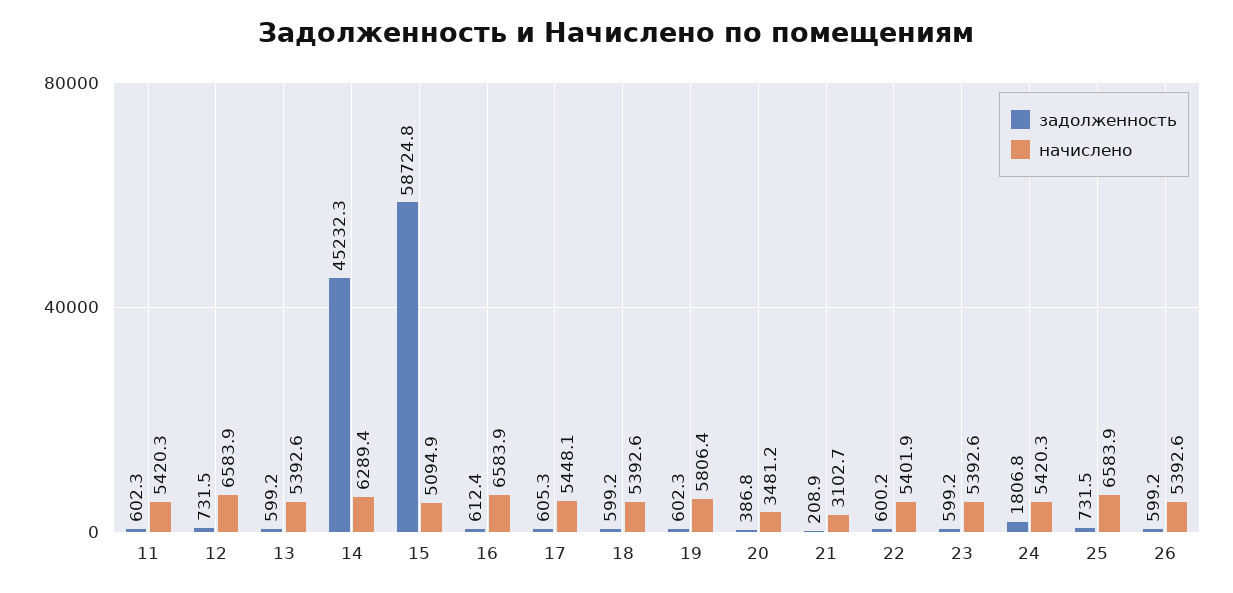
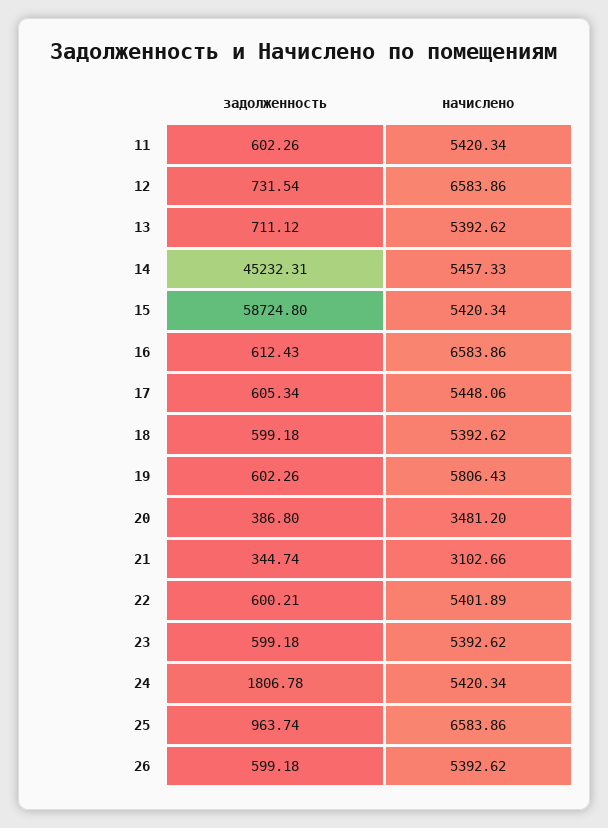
задолженность, 13: 599.2 -> 711.12
начислено, 14: 6289.4 -> 5457.33
начислено, 15: 5094.9 -> 5420.34
задолженность, 21: 208.9 -> 344.74
задолженность, 25: 731.5 -> 963.74

